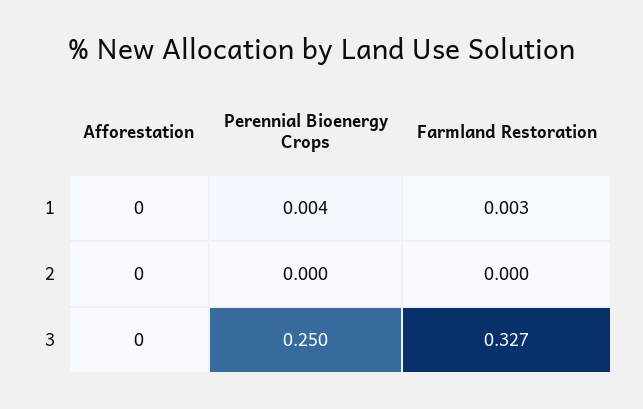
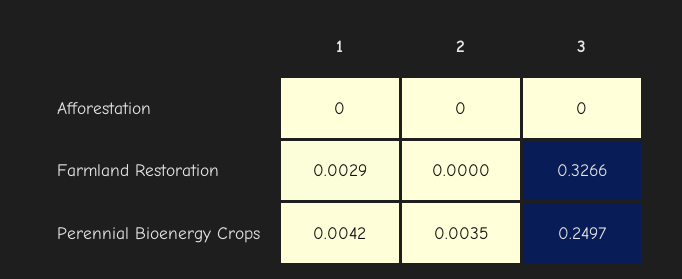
Perennial Bioenergy Crops, 2: 0 -> 0.0035

